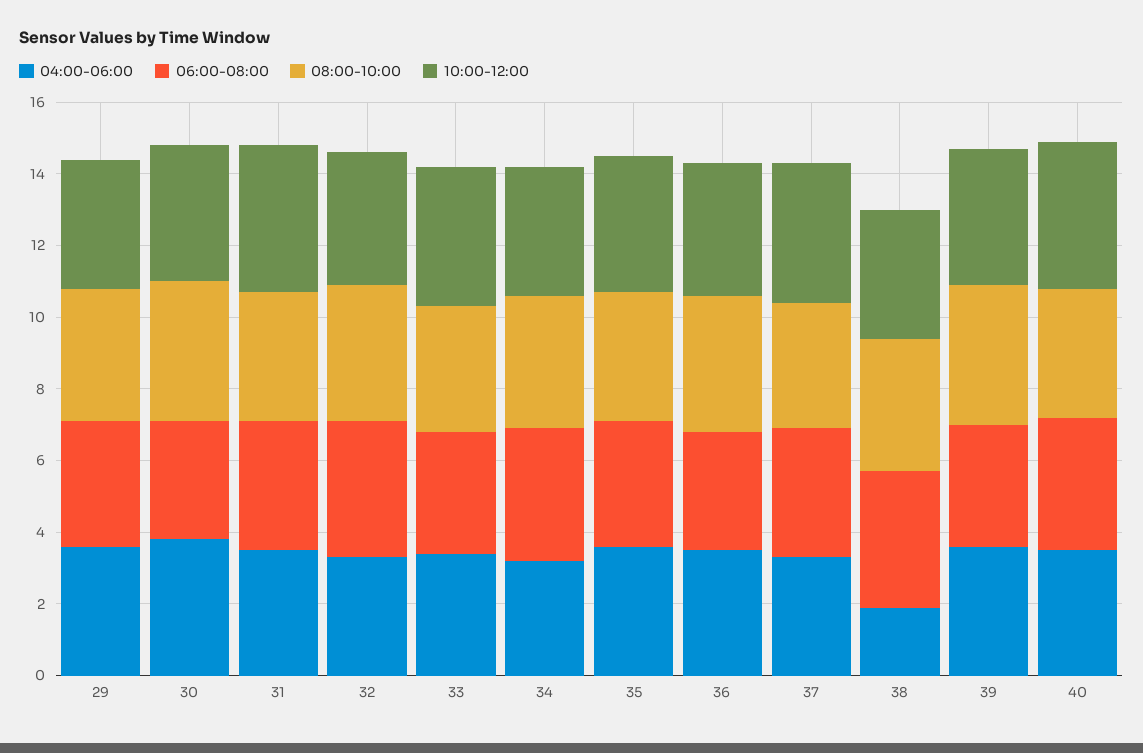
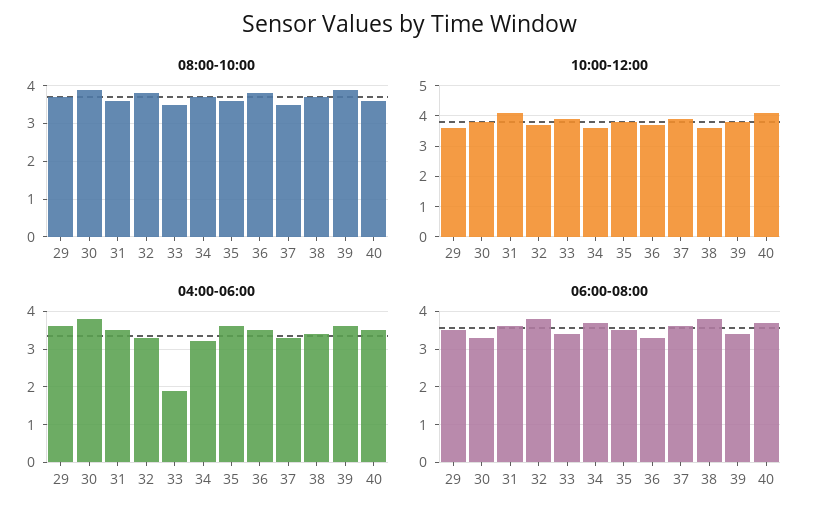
04:00-06:00, 33: 3.5 -> 2
04:00-06:00, 38: 2 -> 3.5

